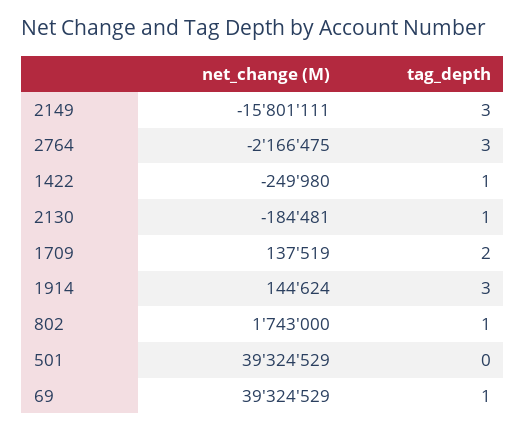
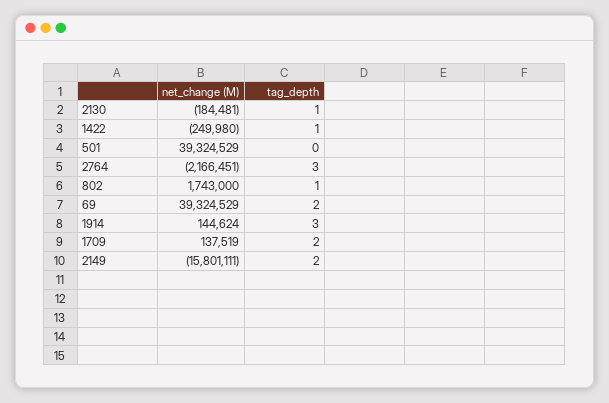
tag_depth, 2149: 3 -> 2
net_change (M), 2764: -2166475 -> -2166451
tag_depth, 69: 1 -> 2

